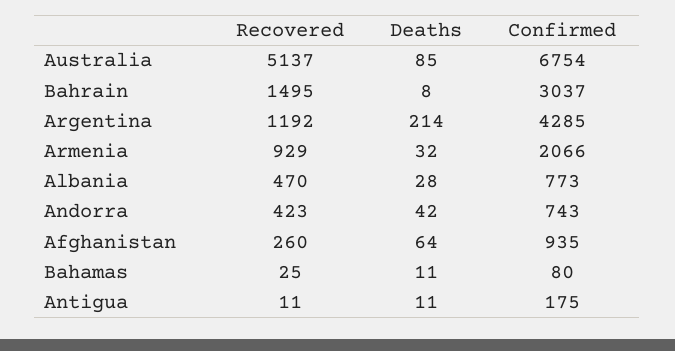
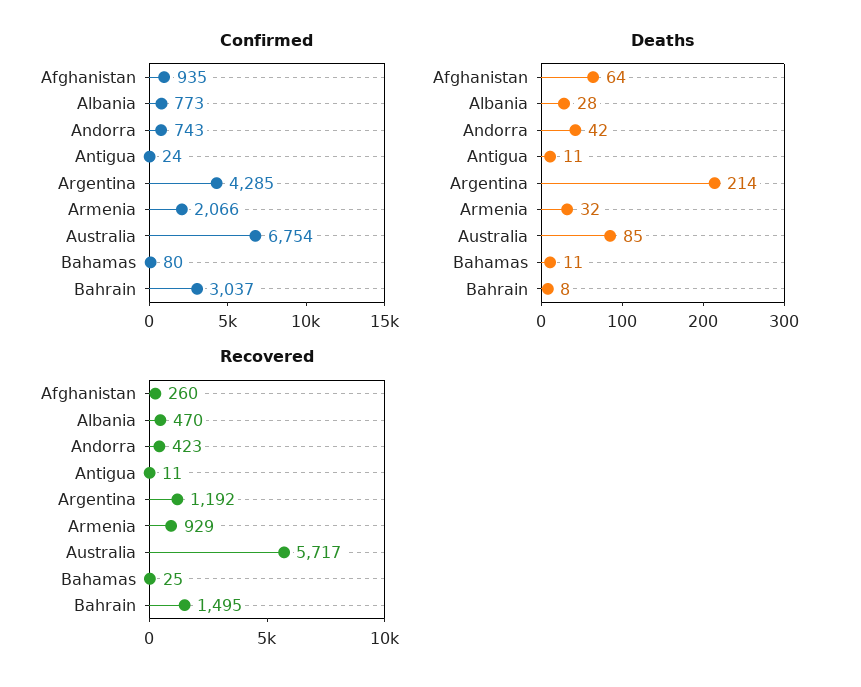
Recovered, Australia: 5137 -> 5717
Confirmed, Antigua: 175 -> 24

